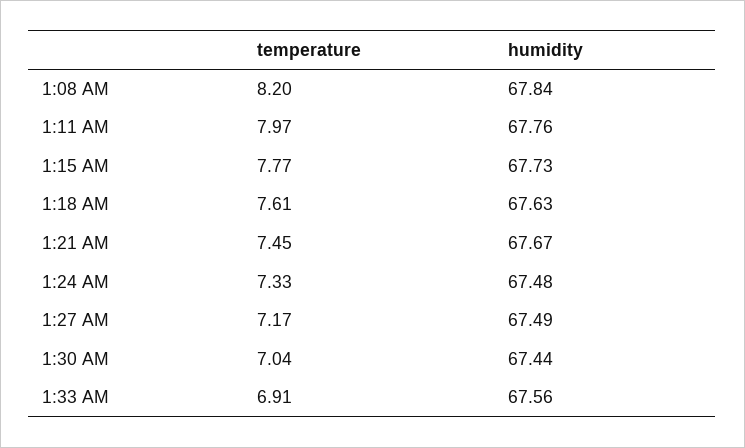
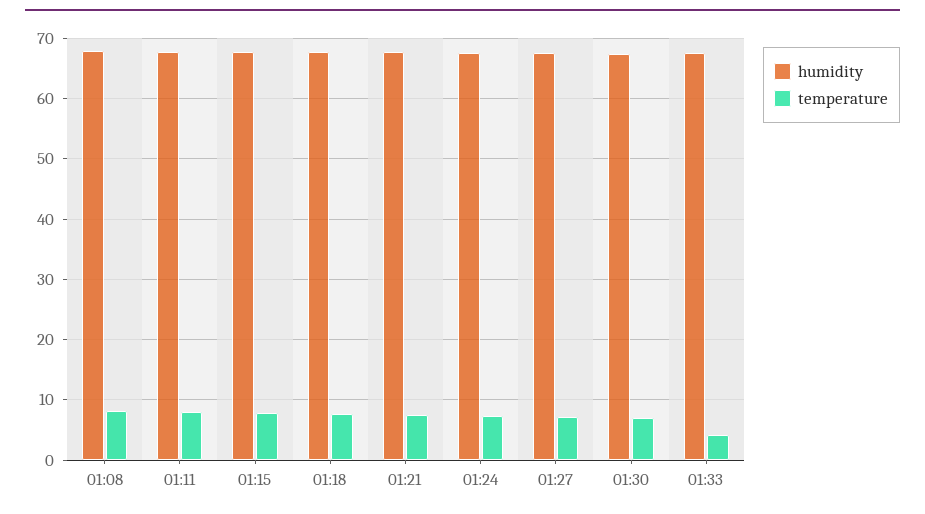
temperature, 1:33 AM: 6.91 -> 4

